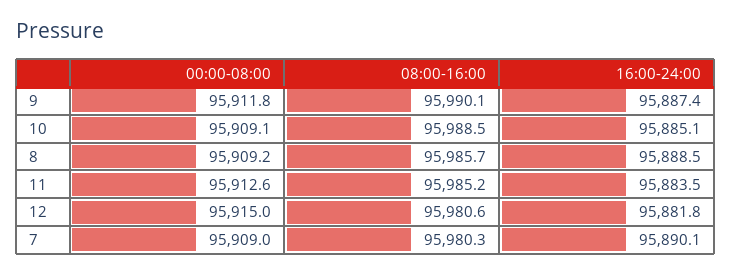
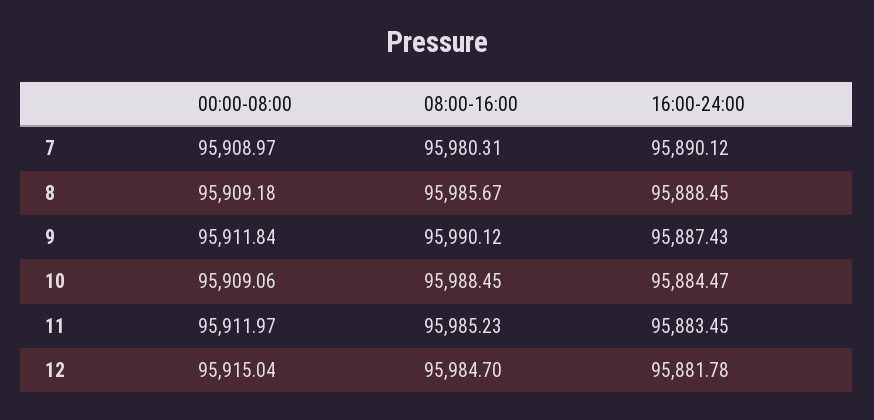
16:00-24:00, 10: 95885.1 -> 95884.47
00:00-08:00, 11: 95912.6 -> 95911.97
08:00-16:00, 12: 95980.6 -> 95984.7

